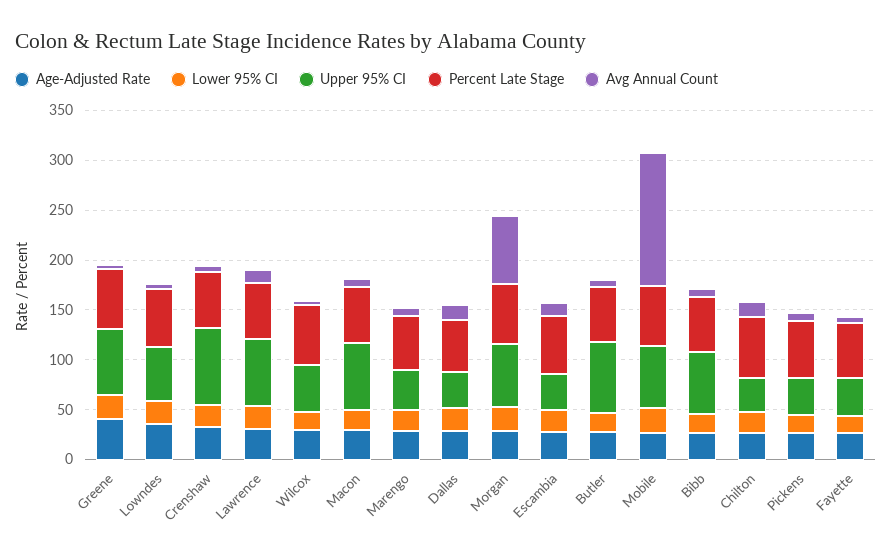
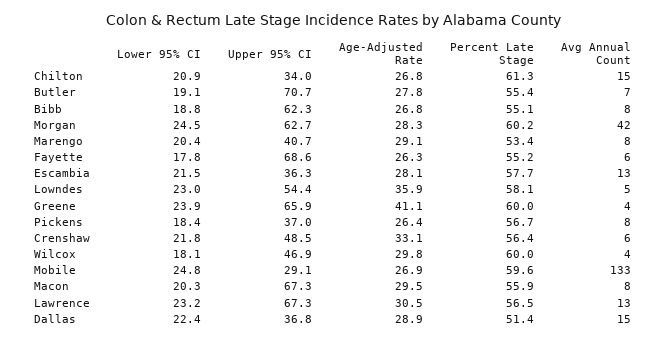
Upper 95% CI, Crenshaw: 80 -> 48.5
Avg Annual Count, Morgan: 70 -> 42
Upper 95% CI, Mobile: 60 -> 29.1
Upper 95% CI, Fayette: 40 -> 68.6

